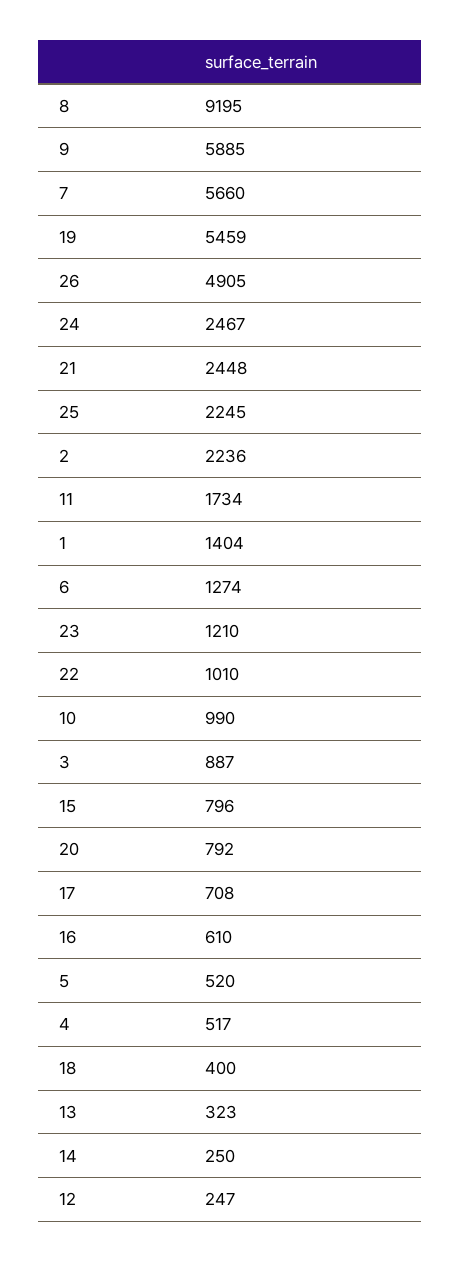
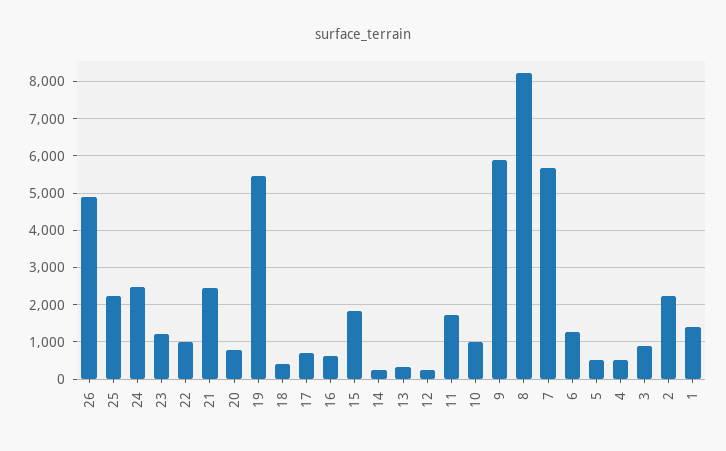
8: 9195 -> 8200
15: 796 -> 1800

